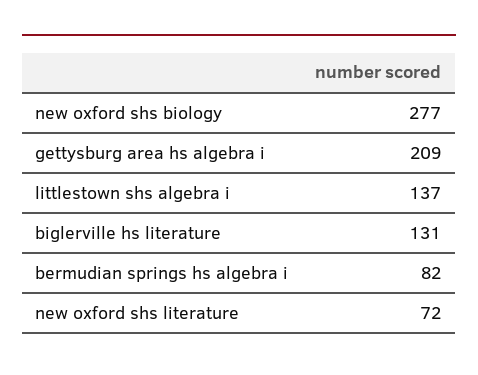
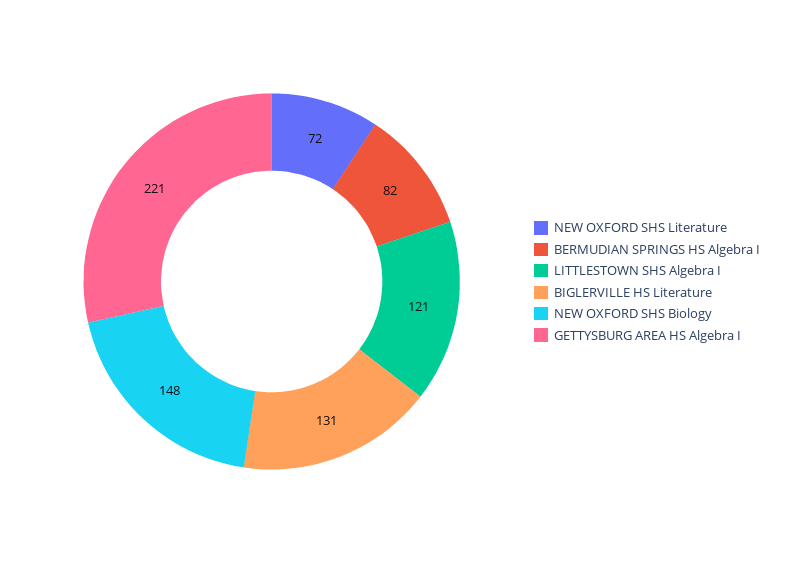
new oxford shs biology: 277 -> 148
gettysburg area hs algebra i: 209 -> 221
littlestown shs algebra i: 137 -> 121

